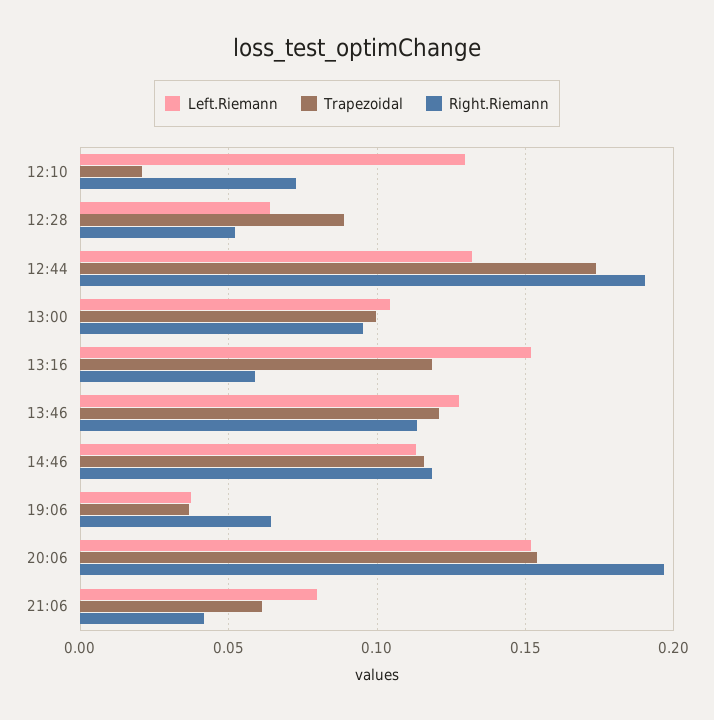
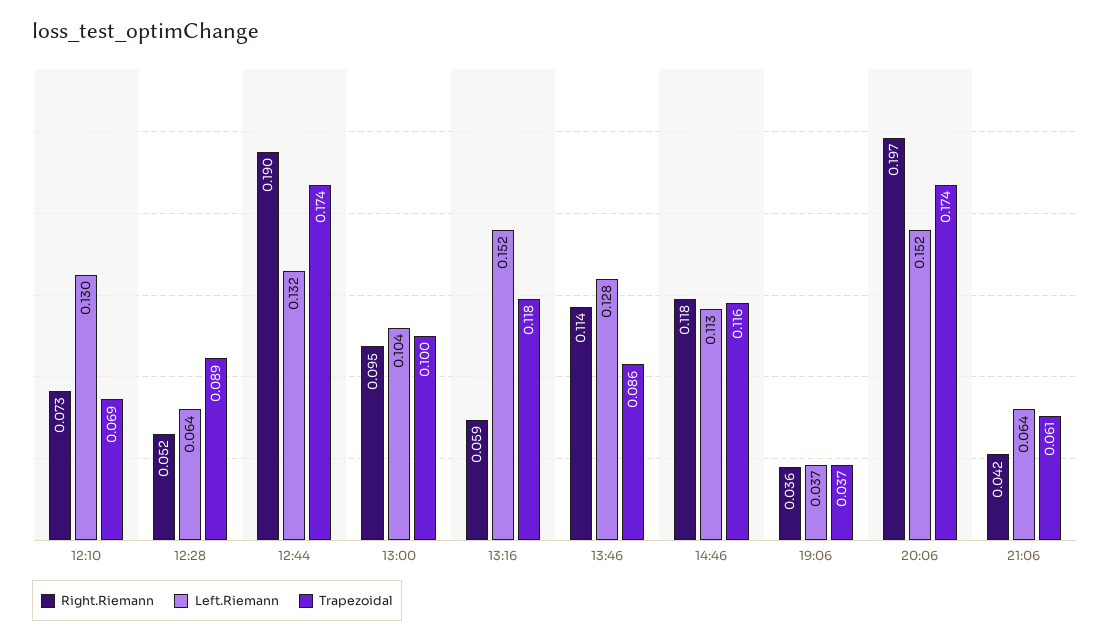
Trapezoidal, 12:10: 0.02 -> 0.069
Trapezoidal, 13:46: 0.12 -> 0.086
Right.Riemann, 19:06: 0.065 -> 0.036
Trapezoidal, 20:06: 0.155 -> 0.174
Left.Riemann, 21:06: 0.08 -> 0.064

